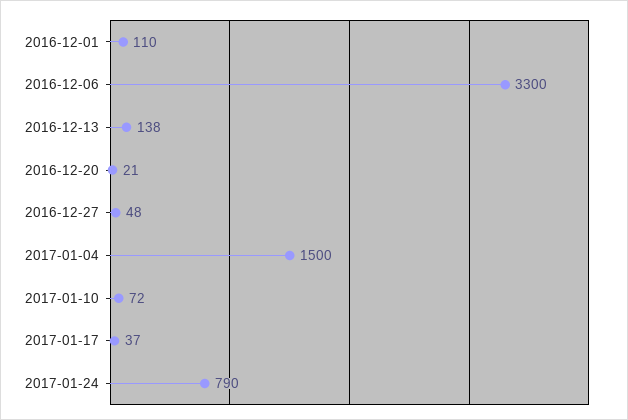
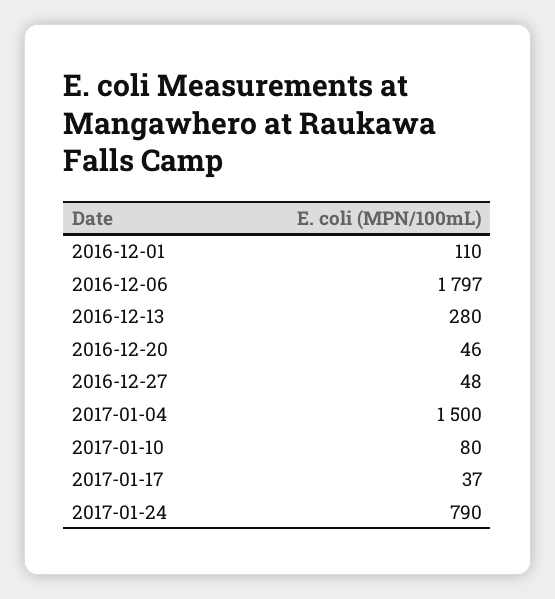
2016-12-06: 3300 -> 1797
2016-12-13: 138 -> 280
2016-12-20: 21 -> 46
2017-01-10: 72 -> 80

